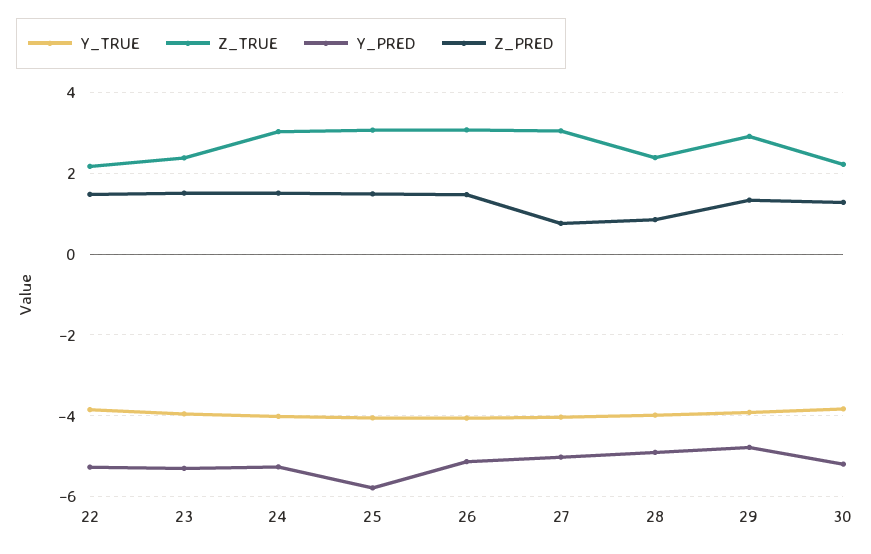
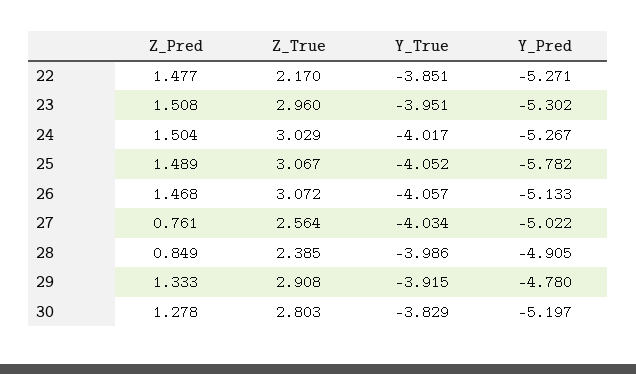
Z_TRUE, 23: 2.4 -> 2.96
Z_TRUE, 27: 3 -> 2.564
Z_TRUE, 30: 2.2 -> 2.803

